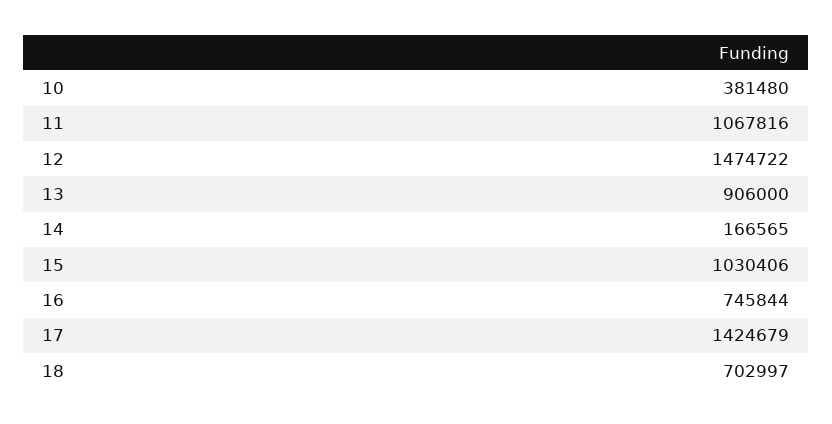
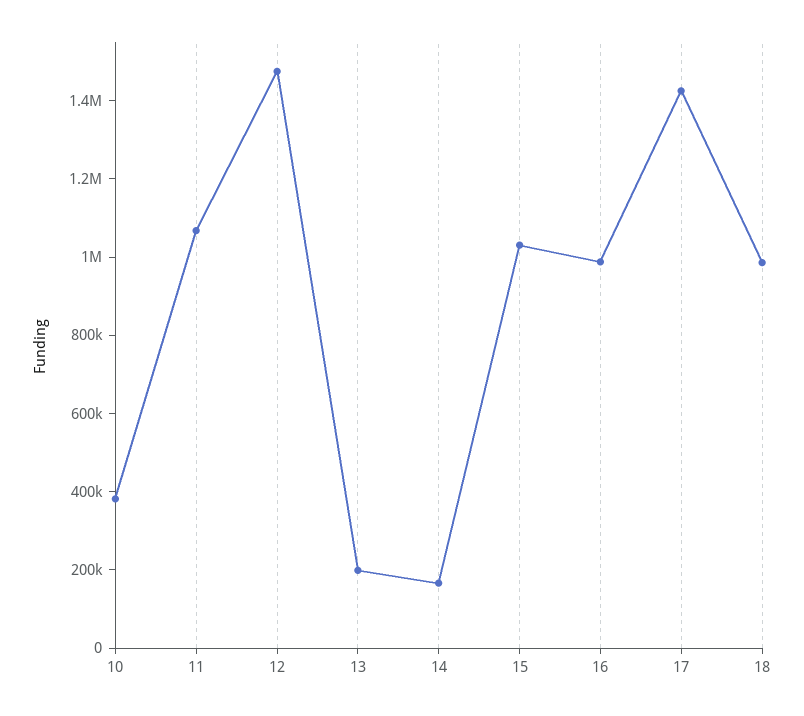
13: 906000 -> 200000
16: 745844 -> 1000000
18: 702997 -> 1000000

